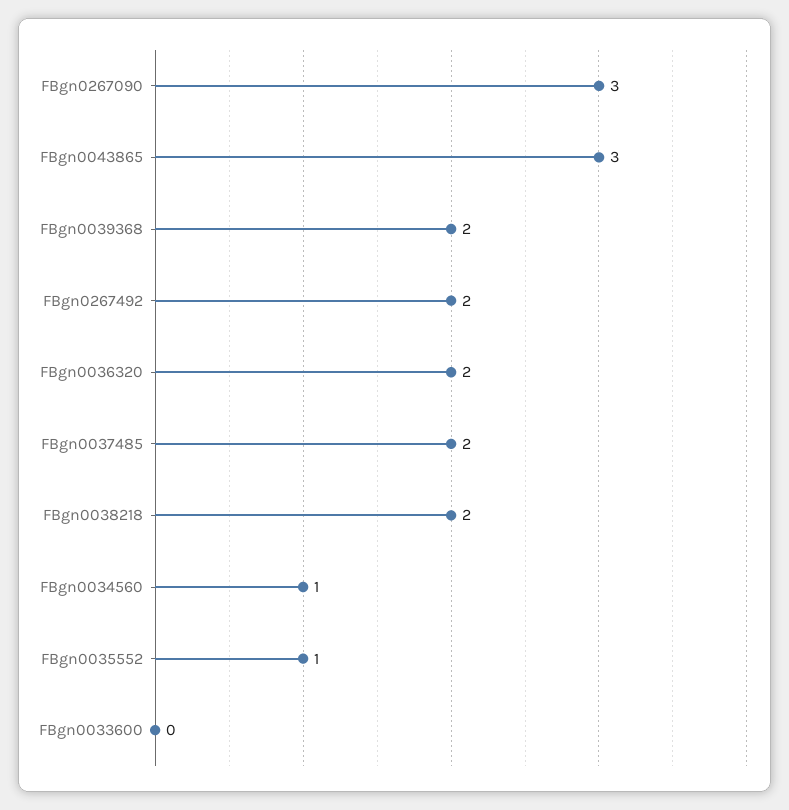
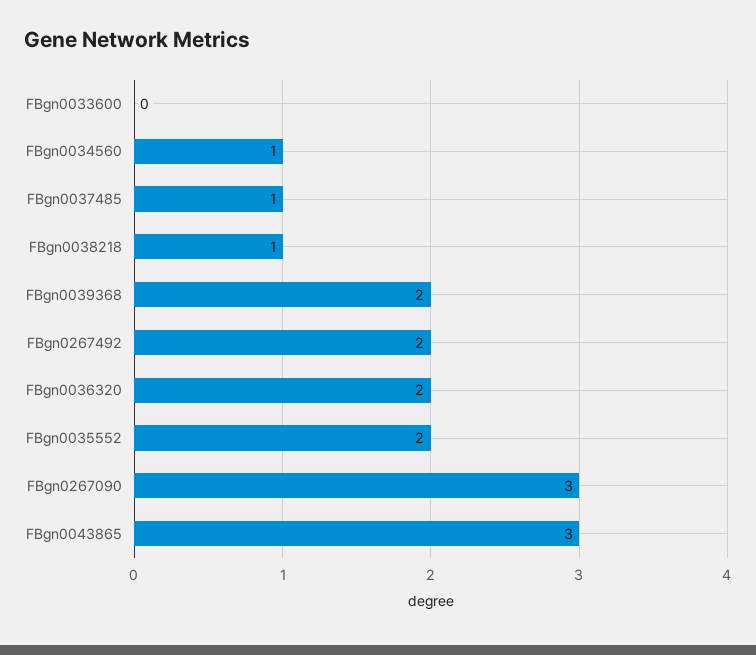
FBgn0037485: 2 -> 1
FBgn0038218: 2 -> 1
FBgn0035552: 1 -> 2

